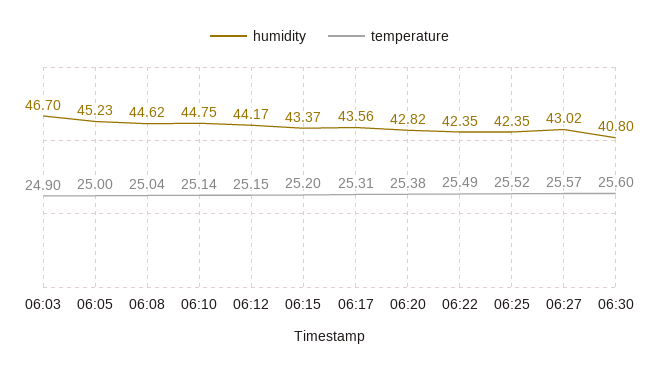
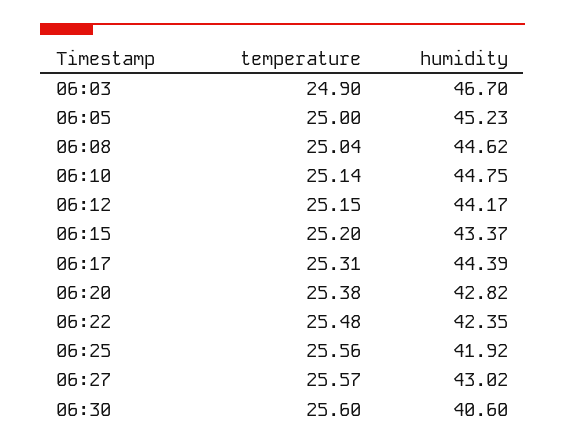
humidity, 06:17: 43.56 -> 44.39
temperature, 06:22: 25.49 -> 25.48
humidity, 06:25: 42.35 -> 41.92
temperature, 06:25: 25.52 -> 25.56
humidity, 06:30: 40.8 -> 40.6

